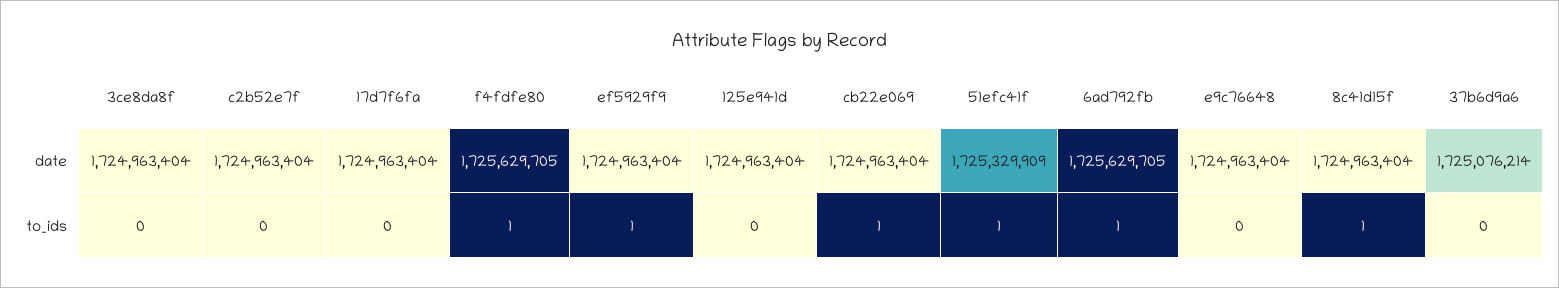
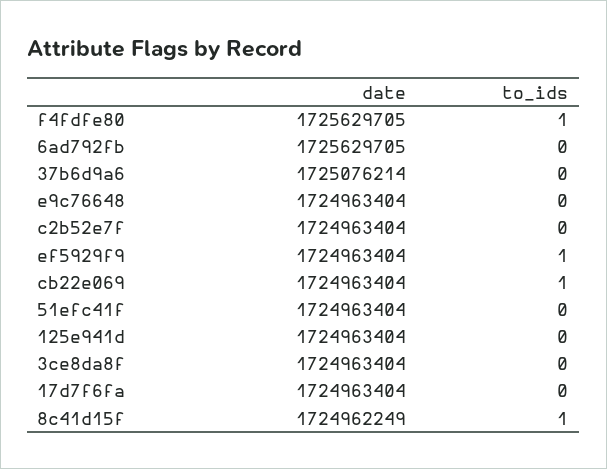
51efc41f, date: 1725329909 -> 1724963404
8c41d15f, date: 1724963404 -> 1724962249
51efc41f, to_ids: 1 -> 0
6ad792fb, to_ids: 1 -> 0

